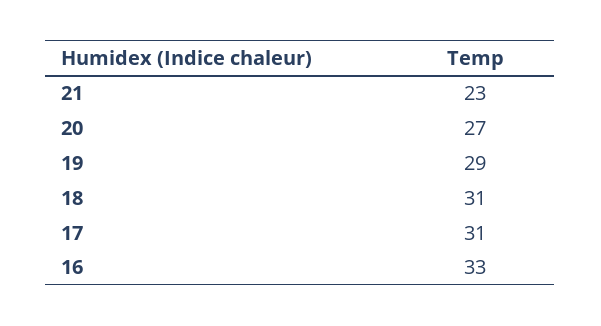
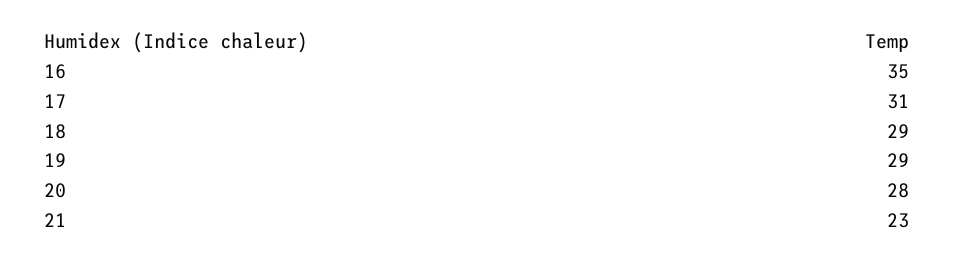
20: 27 -> 28
18: 31 -> 29
16: 33 -> 35

